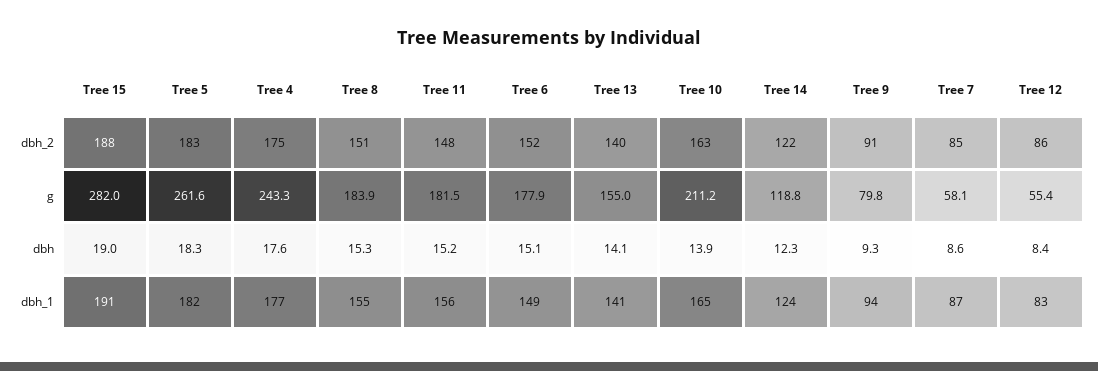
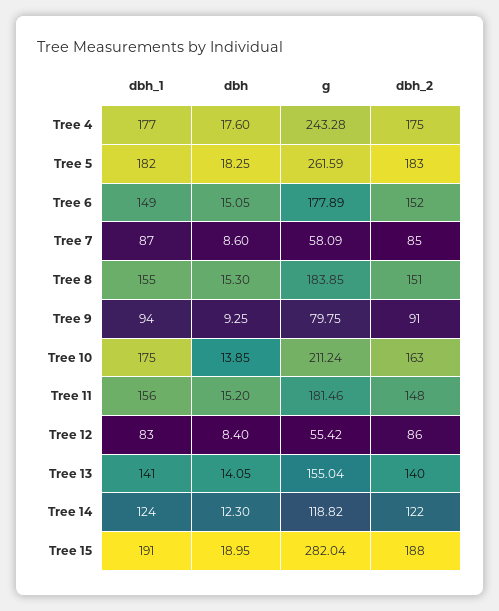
Tree 10, dbh_1: 165 -> 175

